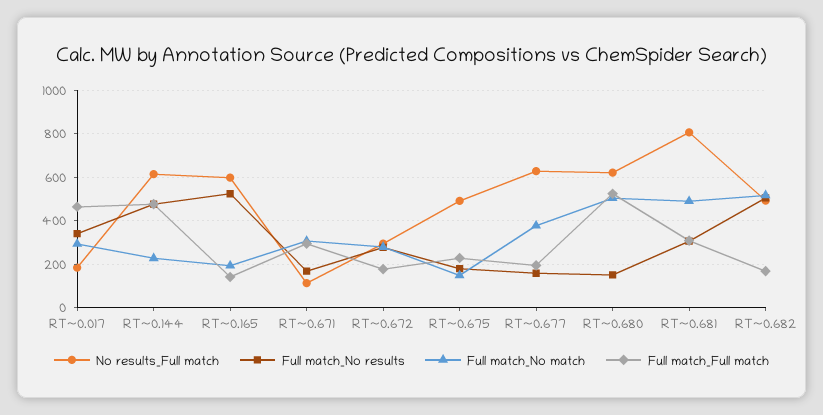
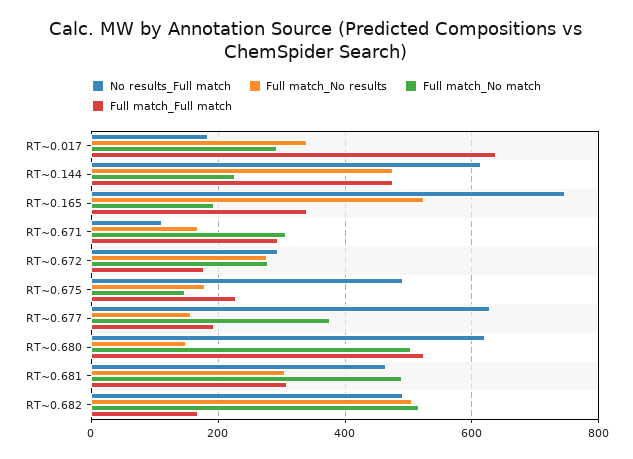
Full match_Full match, RT~0.017: 450 -> 640
No results_Full match, RT~0.165: 600 -> 740
Full match_Full match, RT~0.165: 150 -> 340
No results_Full match, RT~0.681: 800 -> 460

